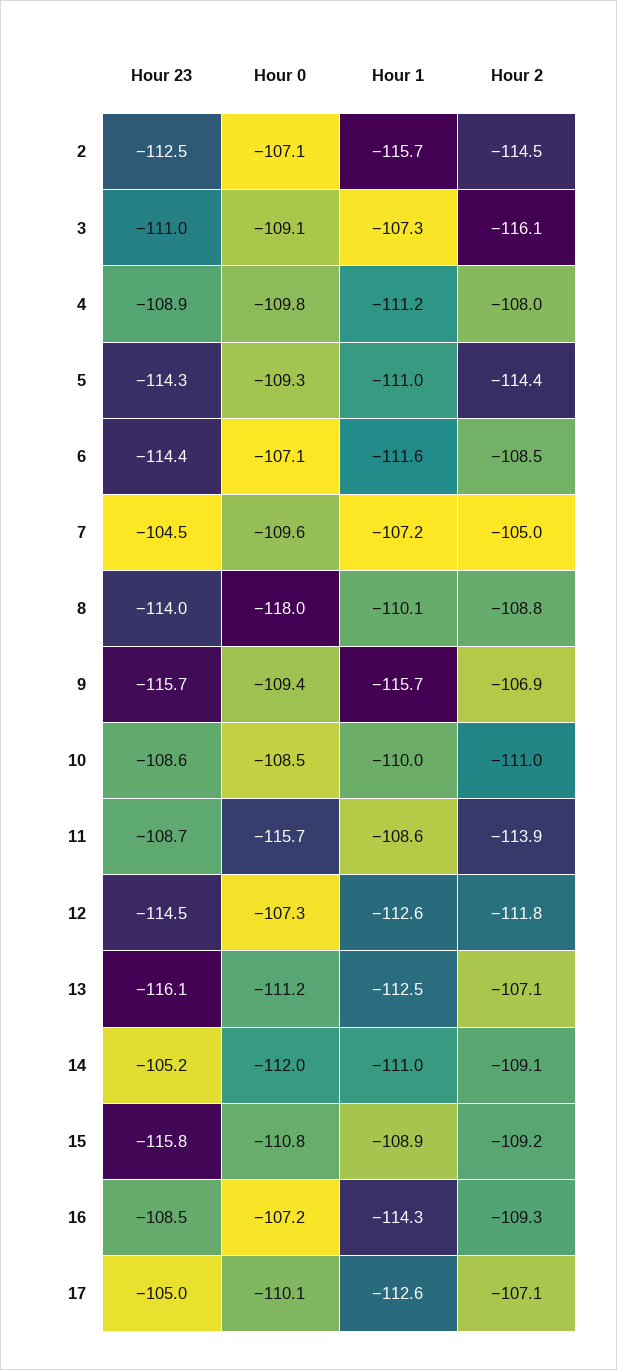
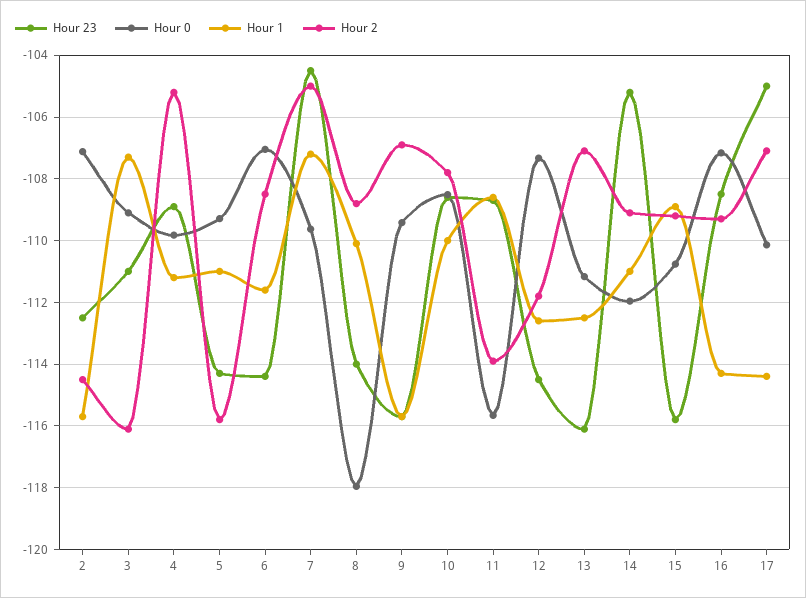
Hour 2, 4: -108 -> -105.2
Hour 2, 5: -114.4 -> -115.8
Hour 2, 10: -111 -> -107.8
Hour 1, 17: -112.6 -> -114.4

